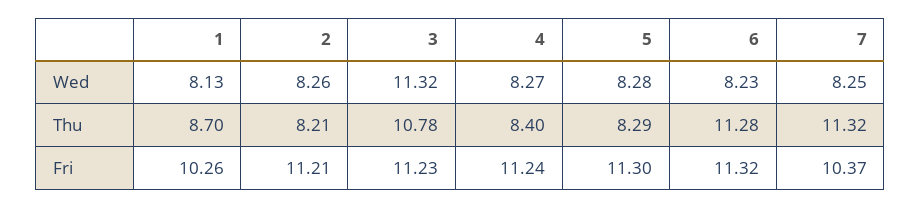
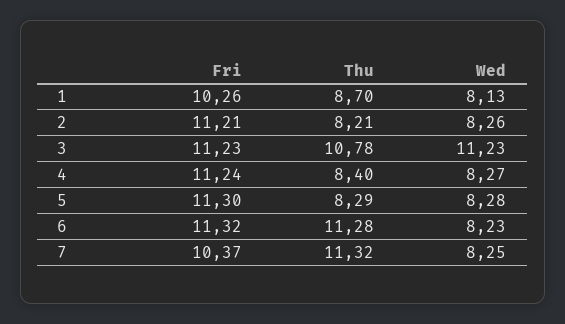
3, Wed: 11.32 -> 11.23

